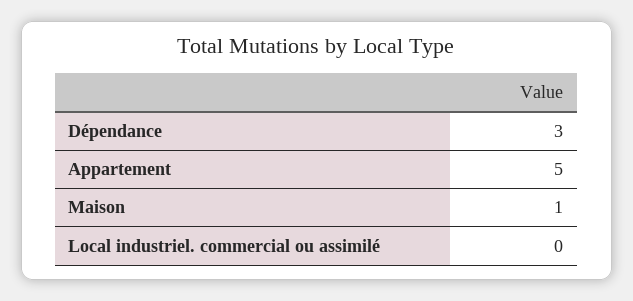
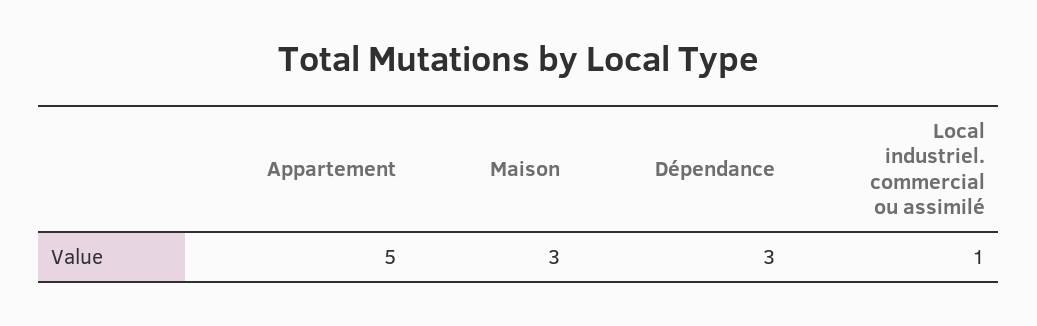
Maison: 1 -> 3
Local industriel. commercial ou assimilé: 0 -> 1

